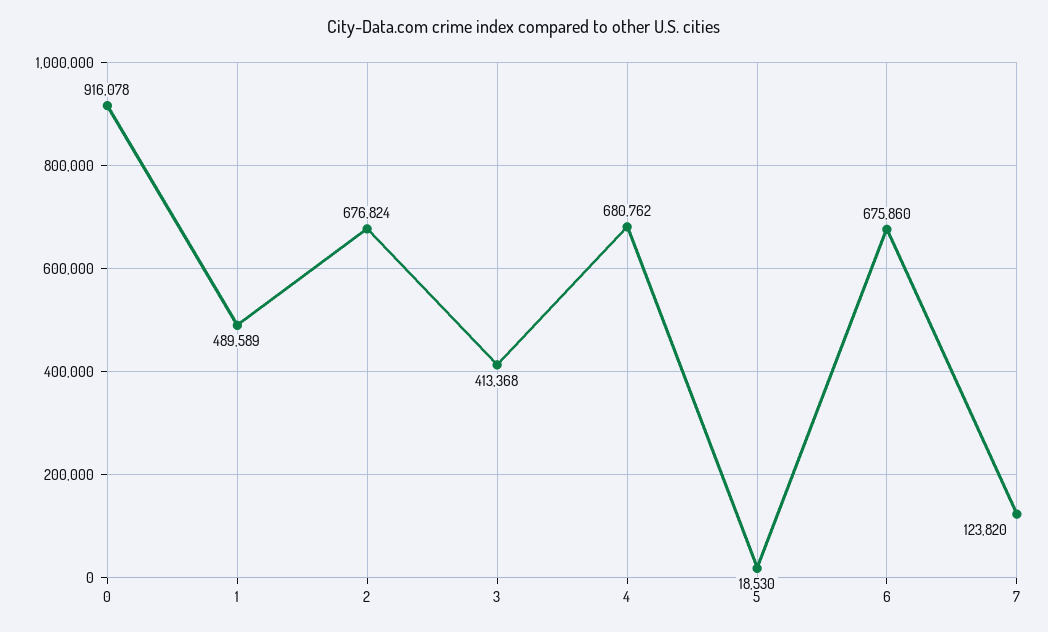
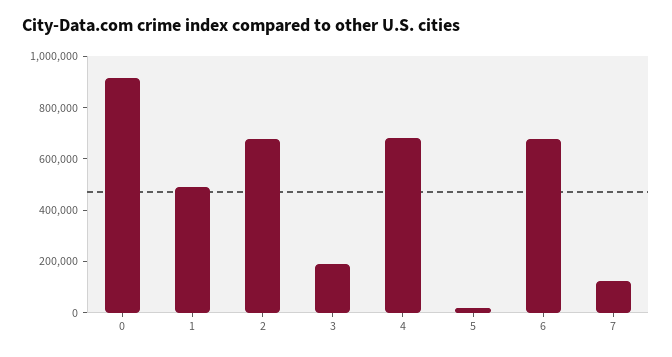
3: 413368 -> 200000

